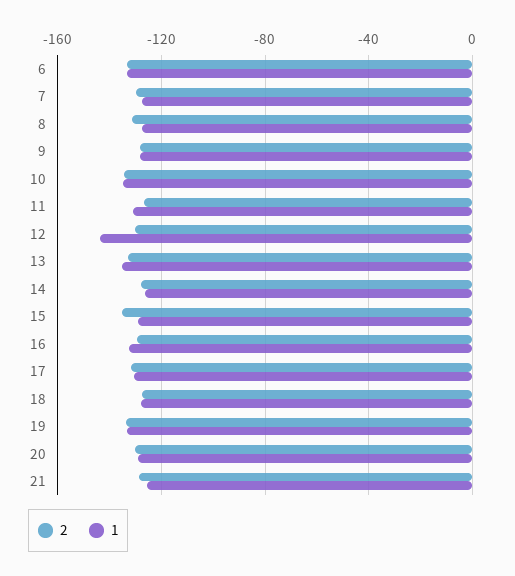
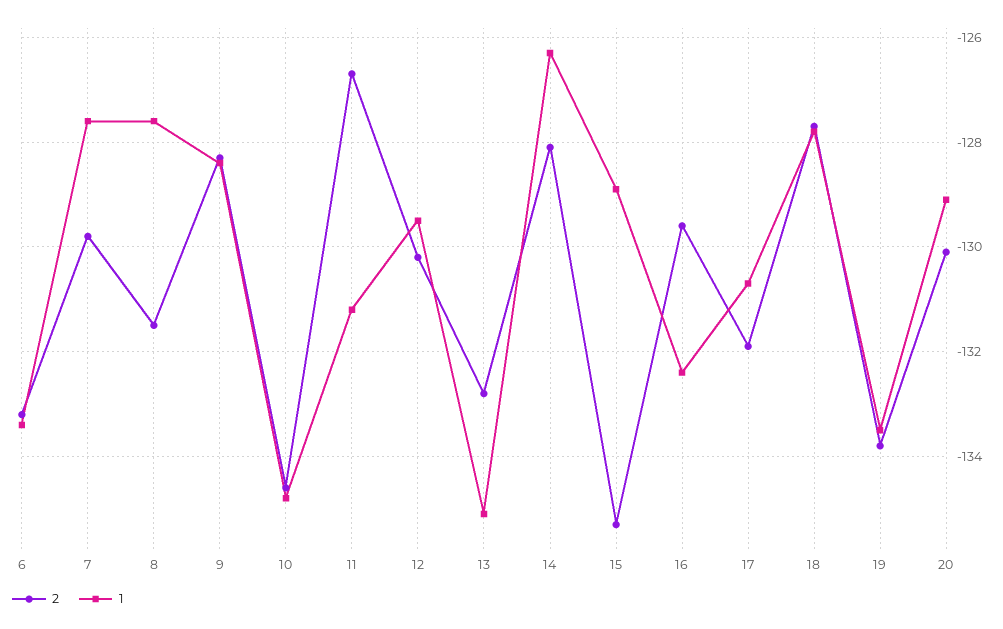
1, 12: -145 -> -129.5
2, 21: -130 -> none
1, 21: -125 -> none

